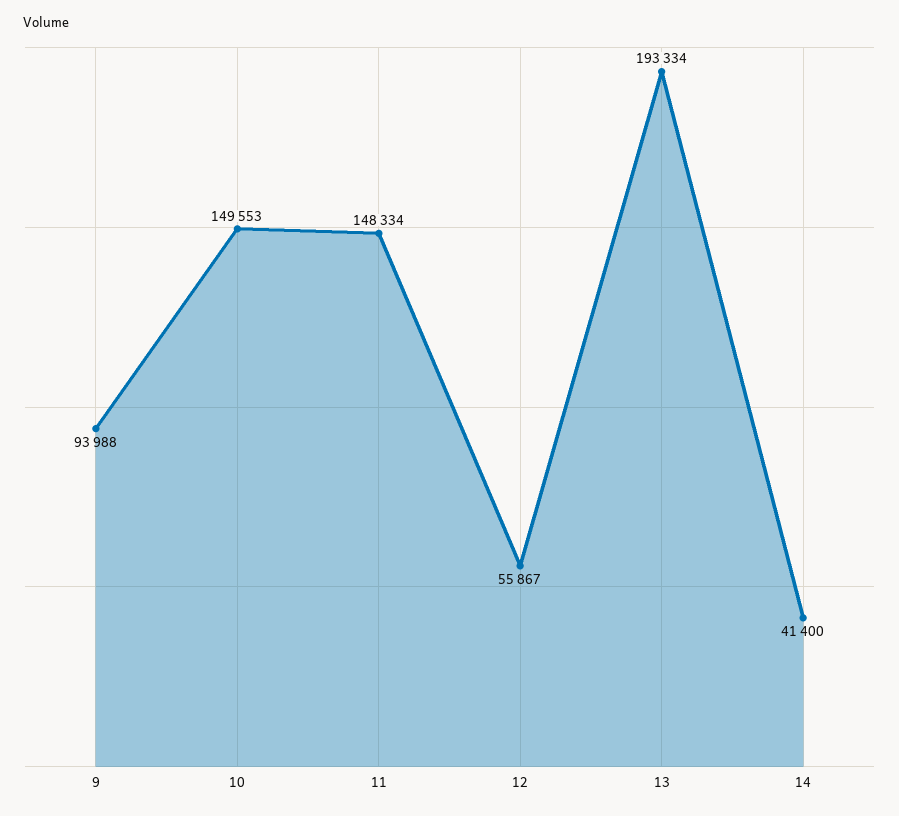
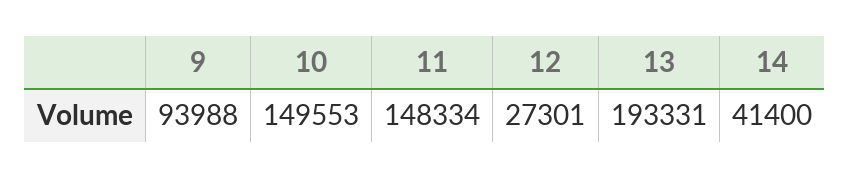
12: 55867 -> 27301
13: 193334 -> 193331

